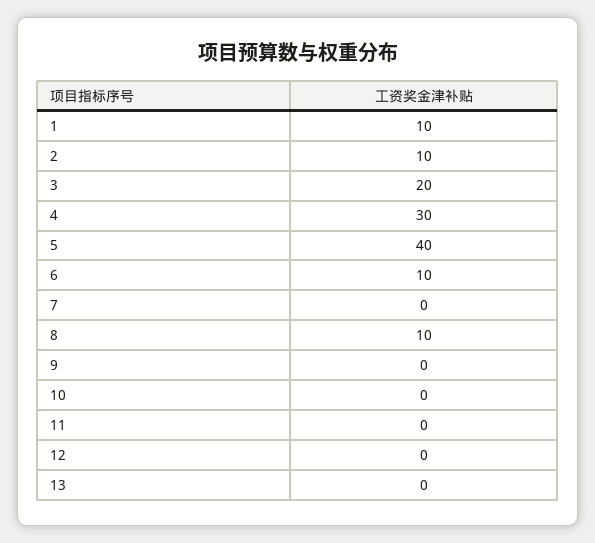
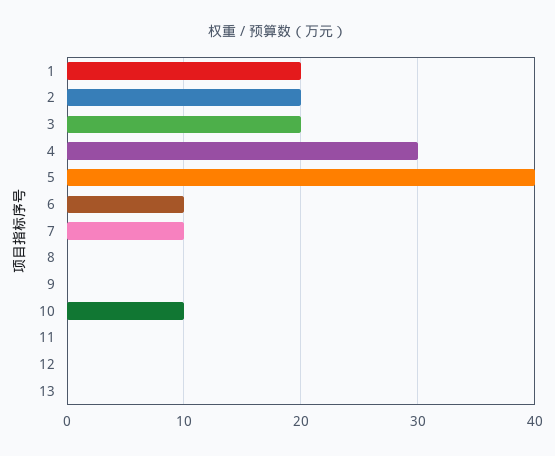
1: 10 -> 20
2: 10 -> 20
7: 0 -> 10
8: 10 -> 0
10: 0 -> 10

